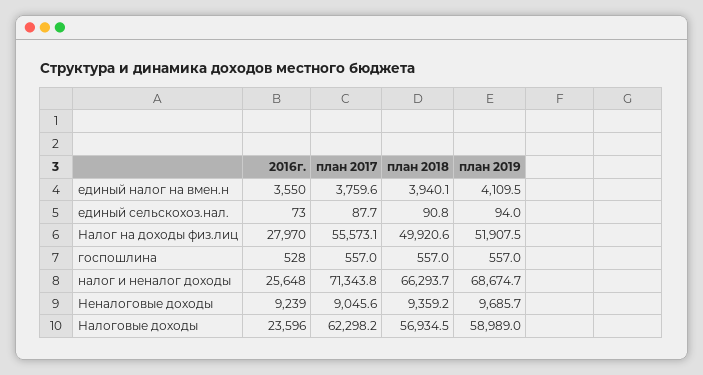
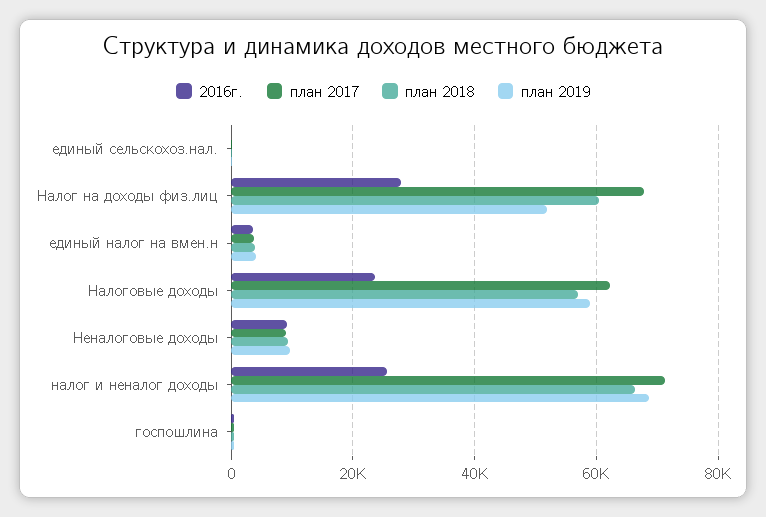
план 2017, Налог на доходы физ.лиц: 55573.1 -> 68000
план 2018, Налог на доходы физ.лиц: 49920.6 -> 60000

